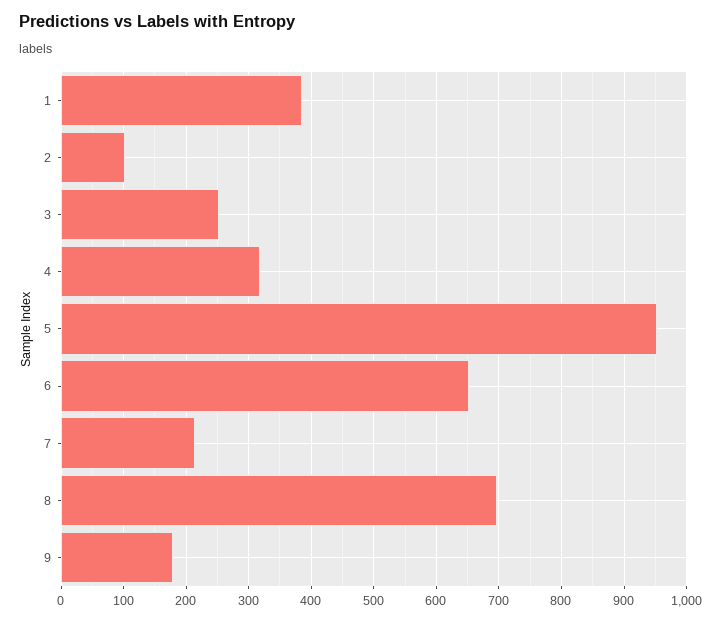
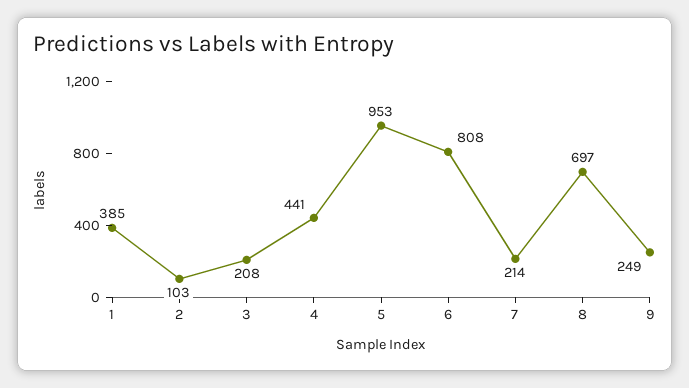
3: 250 -> 208
4: 320 -> 441
6: 650 -> 808
9: 180 -> 249

